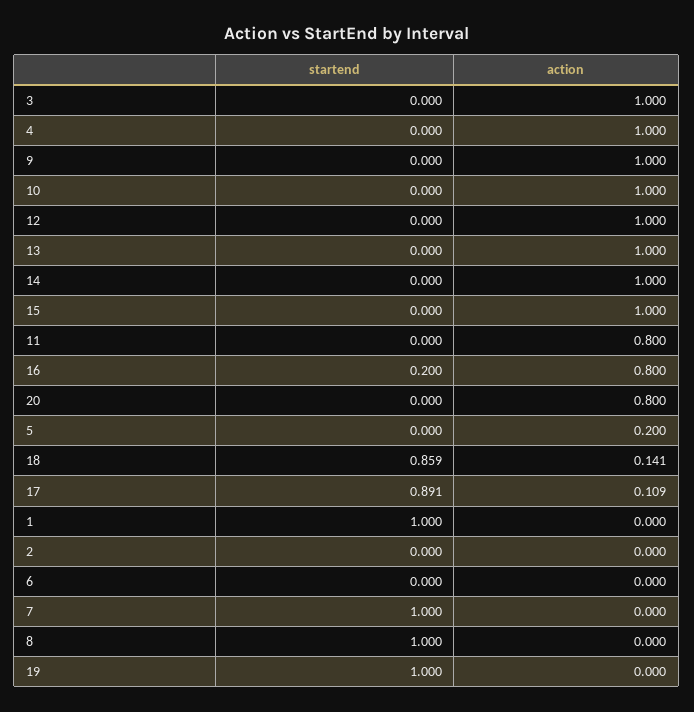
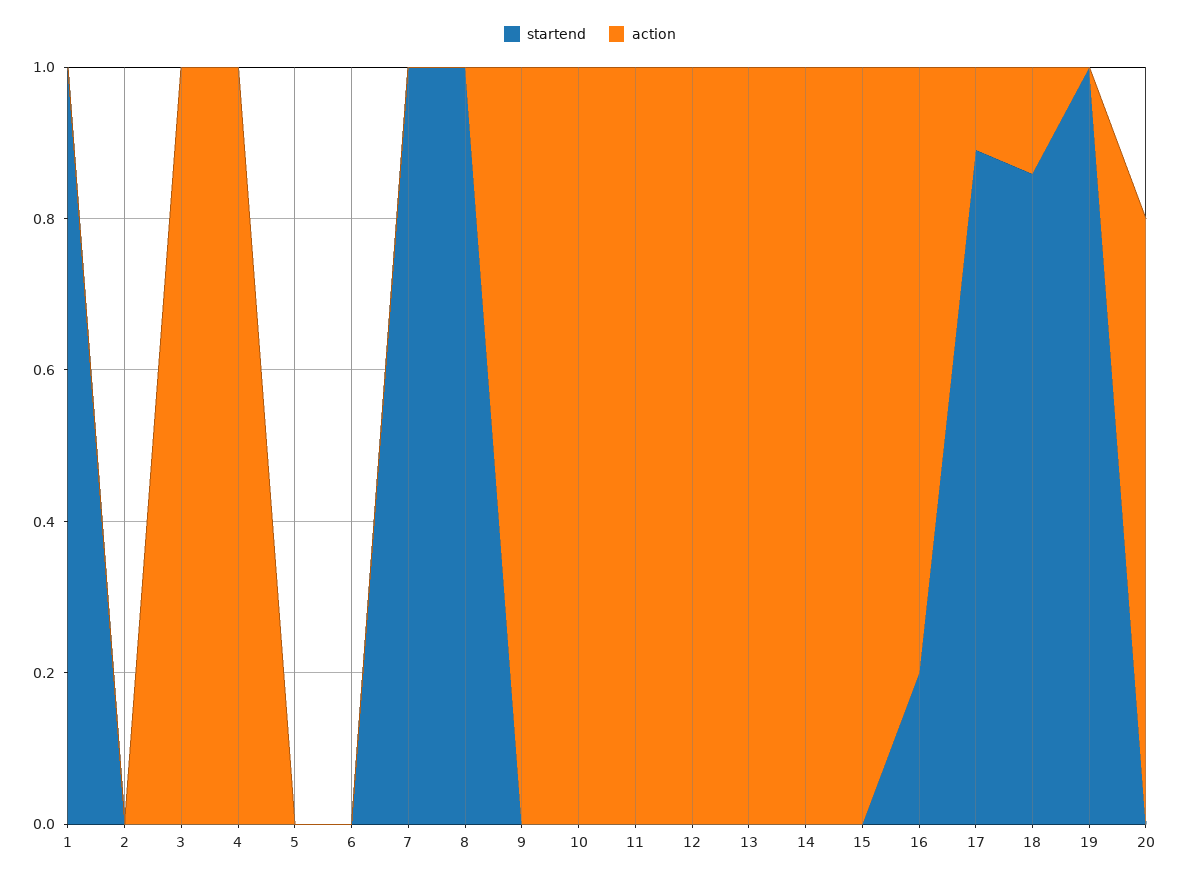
action, 11: 0.8 -> 1
action, 5: 0.2 -> 0

